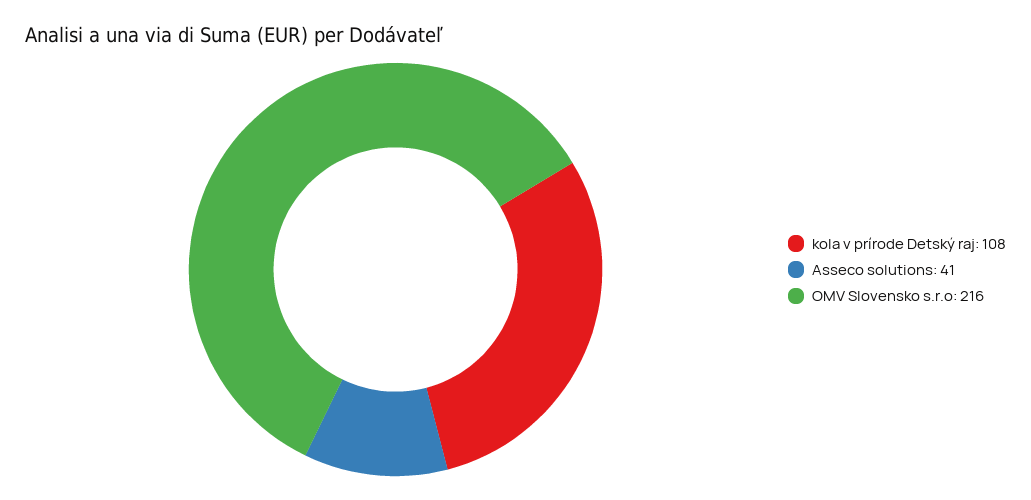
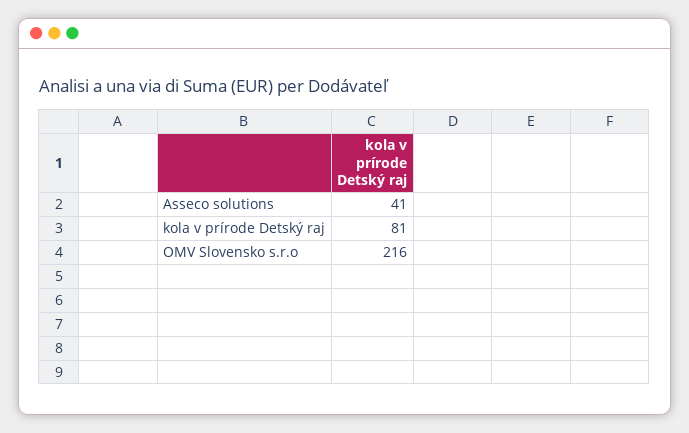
kola v prírode Detský raj: 108 -> 81

